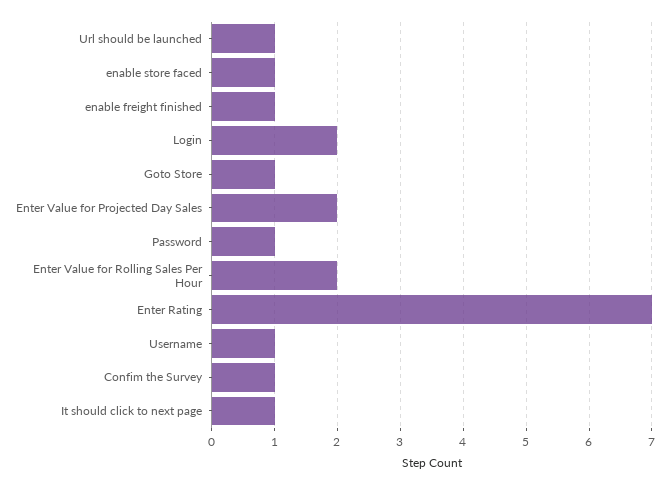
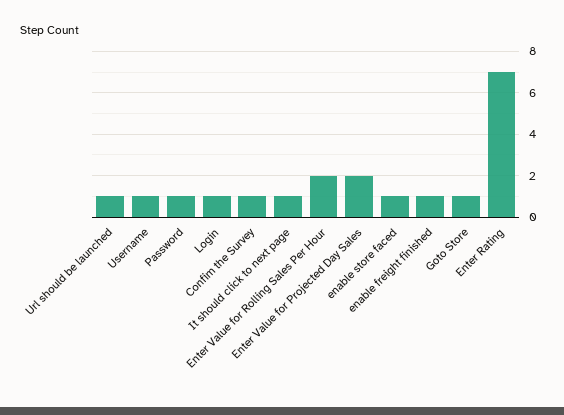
Login: 2 -> 1

